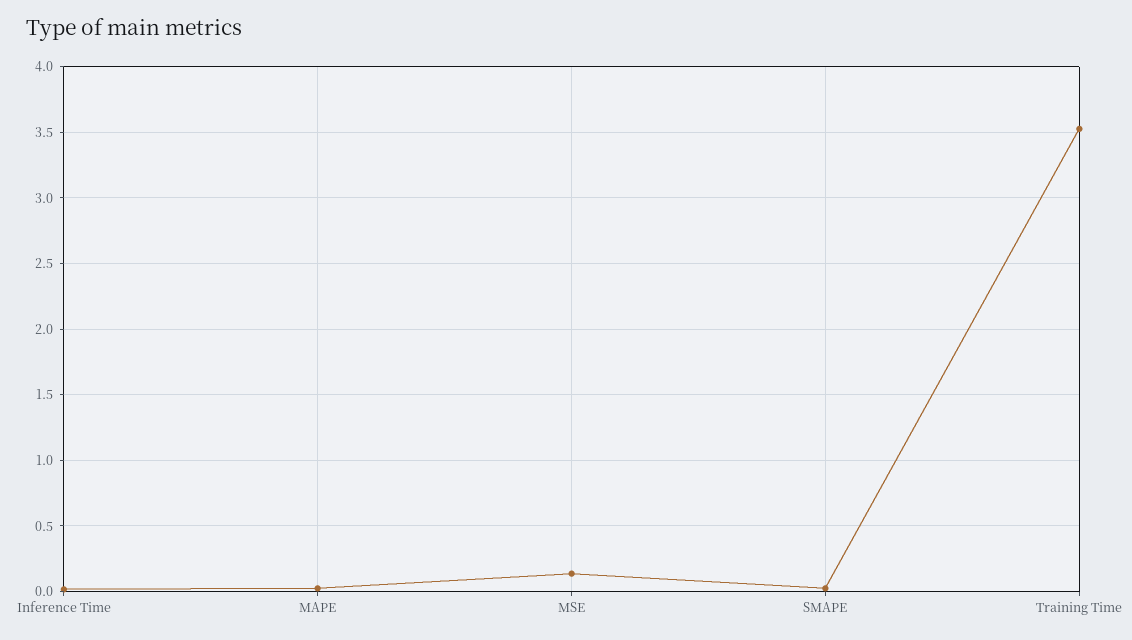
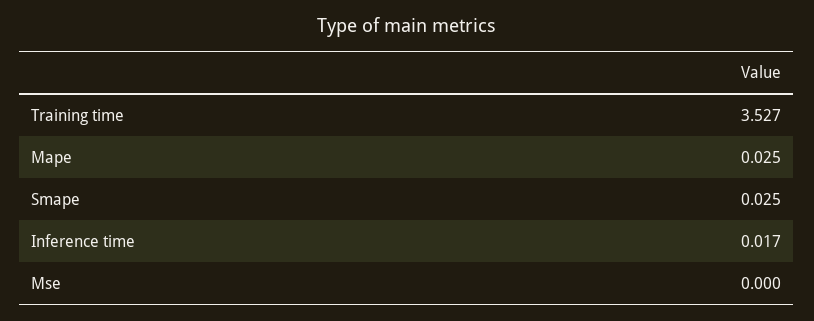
MSE: 0.15 -> 0

